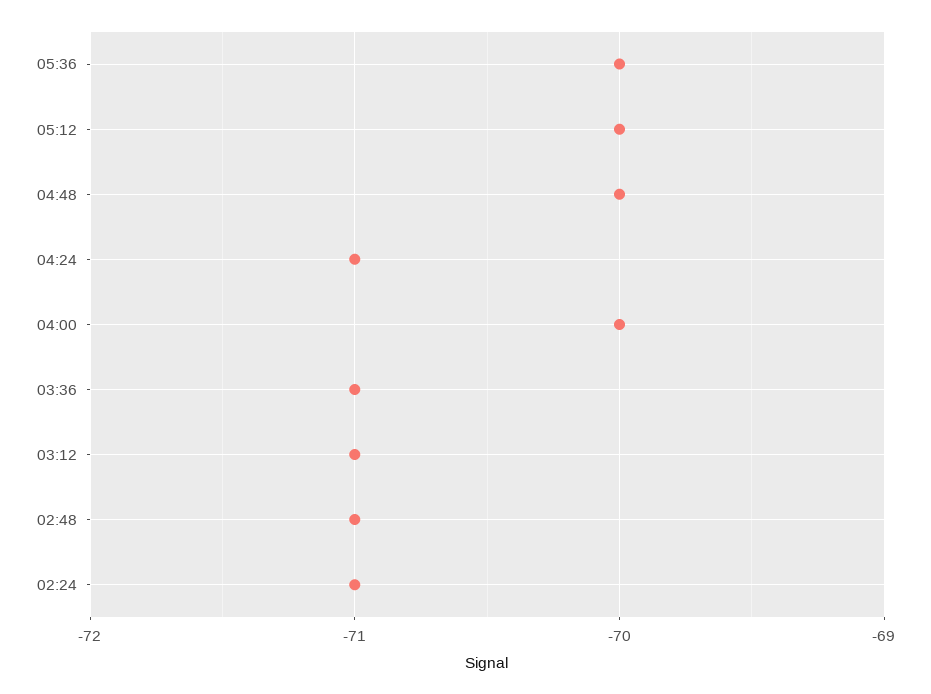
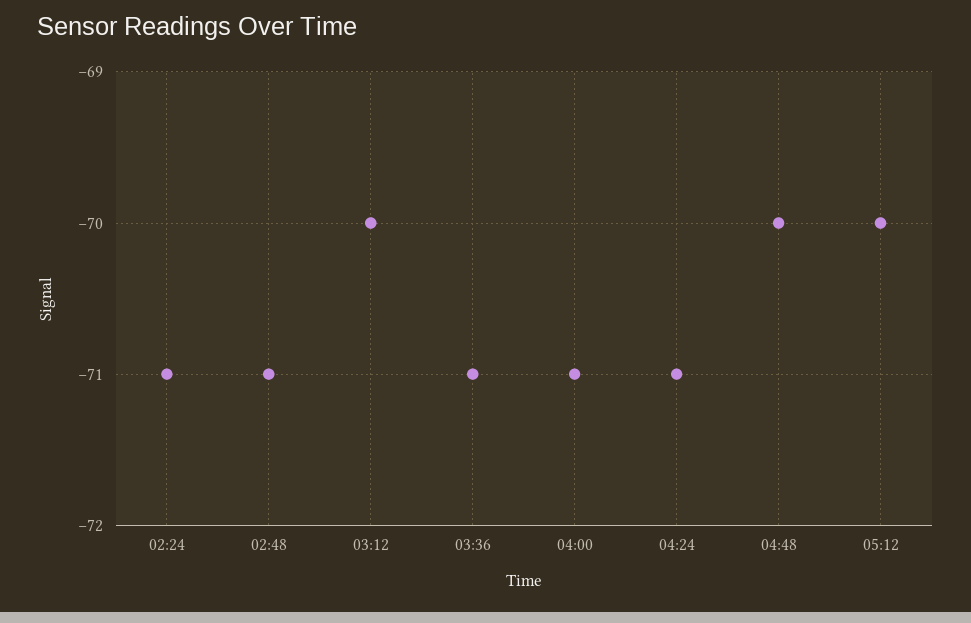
05:36: -70 -> none
04:00: -70 -> -71
03:12: -71 -> -70

